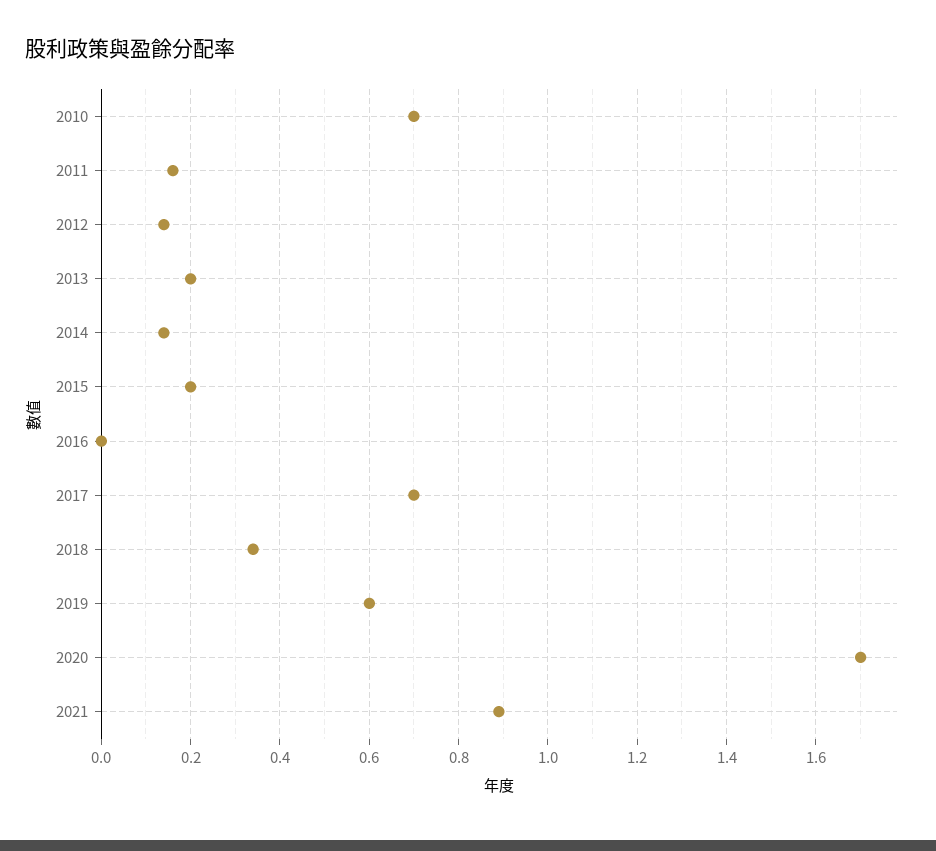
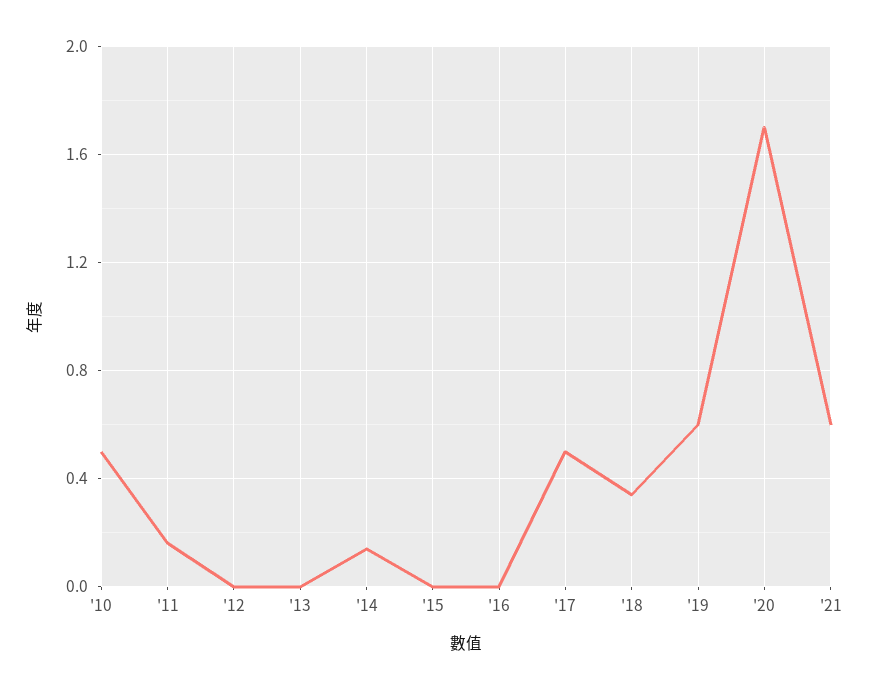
2010: 0.7 -> 0.5
2012: 0.15 -> 0
2013: 0.2 -> 0
2015: 0.2 -> 0
2017: 0.7 -> 0.5
2021: 0.9 -> 0.6

